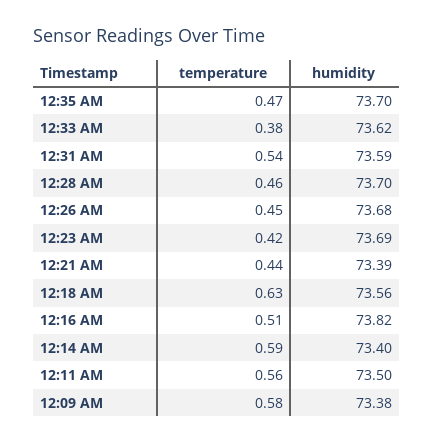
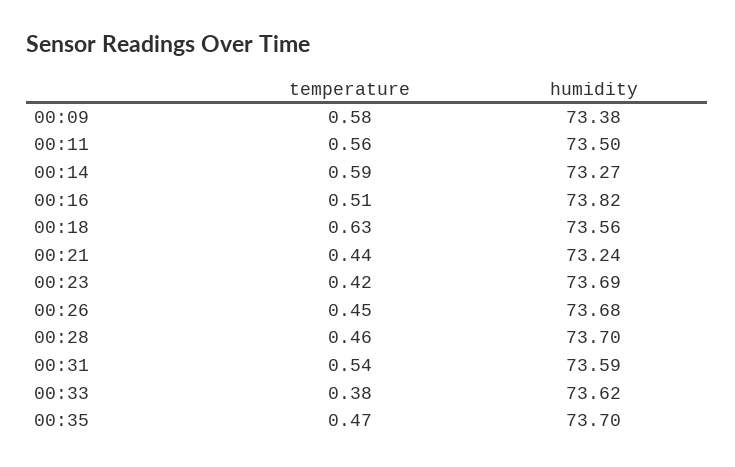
humidity, 12:21 AM: 73.39 -> 73.24
humidity, 12:14 AM: 73.4 -> 73.27

